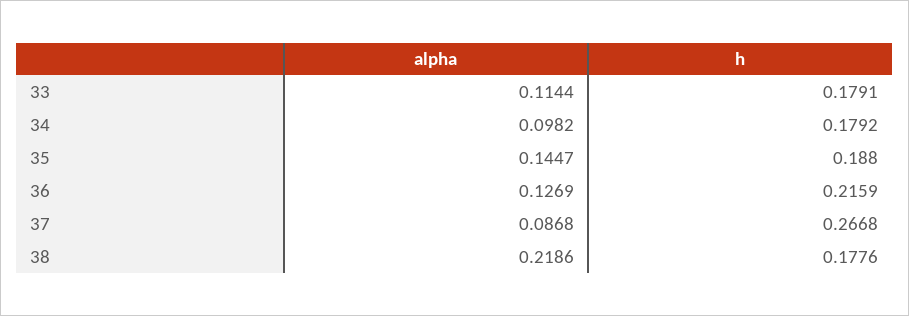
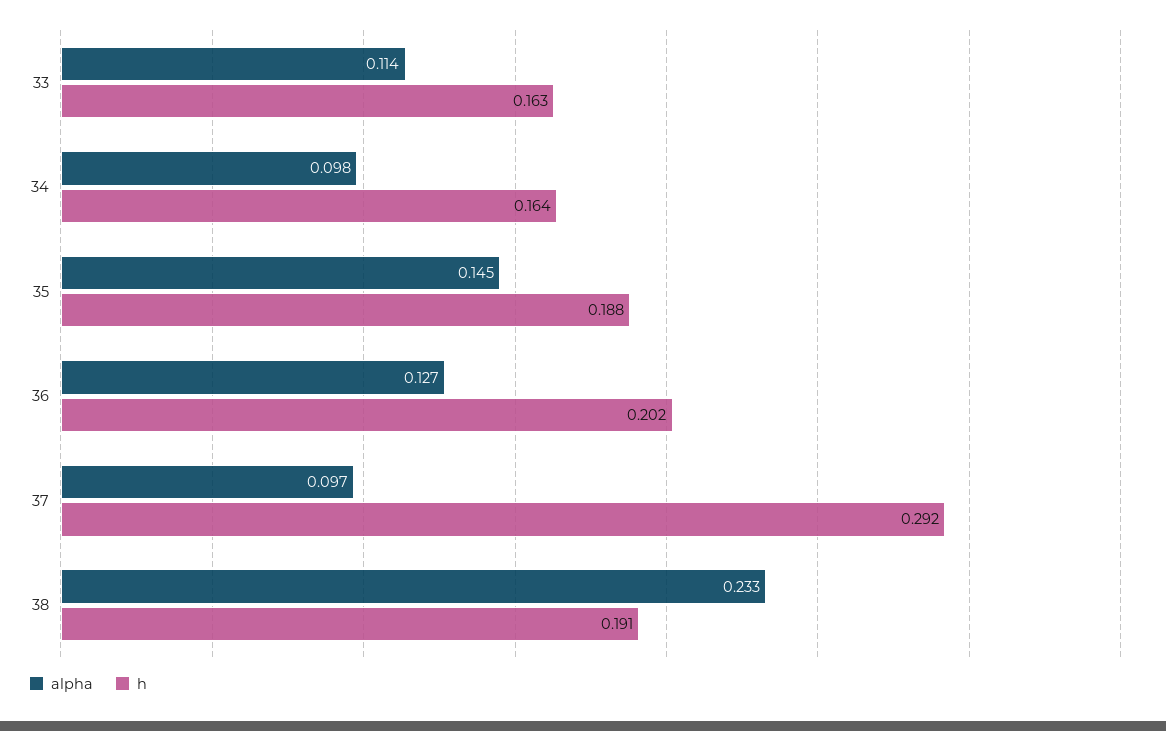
h, 33: 0.1791 -> 0.163
h, 34: 0.1792 -> 0.164
h, 36: 0.2159 -> 0.202
alpha, 37: 0.0868 -> 0.097
h, 37: 0.2668 -> 0.292
alpha, 38: 0.2186 -> 0.233
h, 38: 0.1776 -> 0.191

